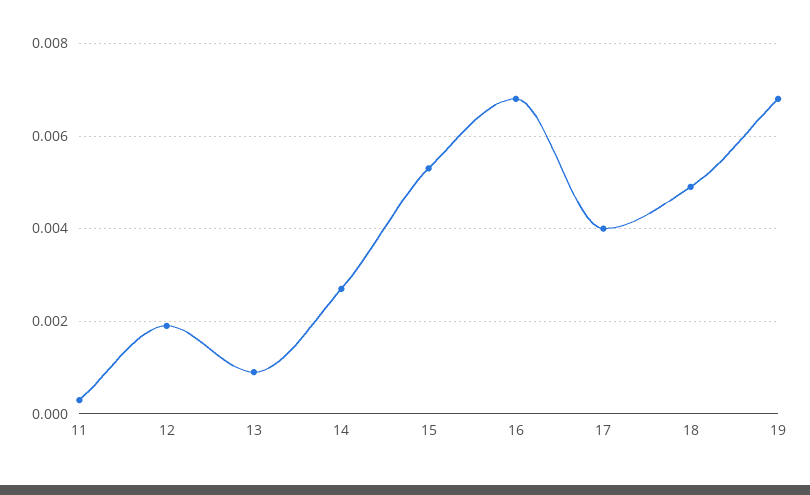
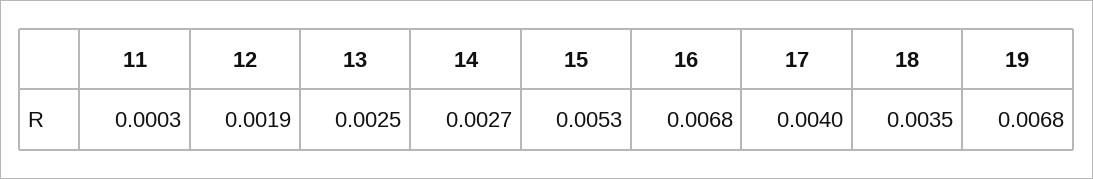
13: 0.001 -> 0.0025
18: 0.005 -> 0.0035

